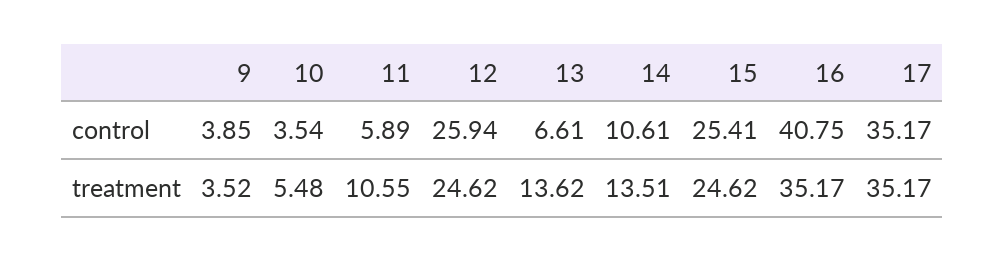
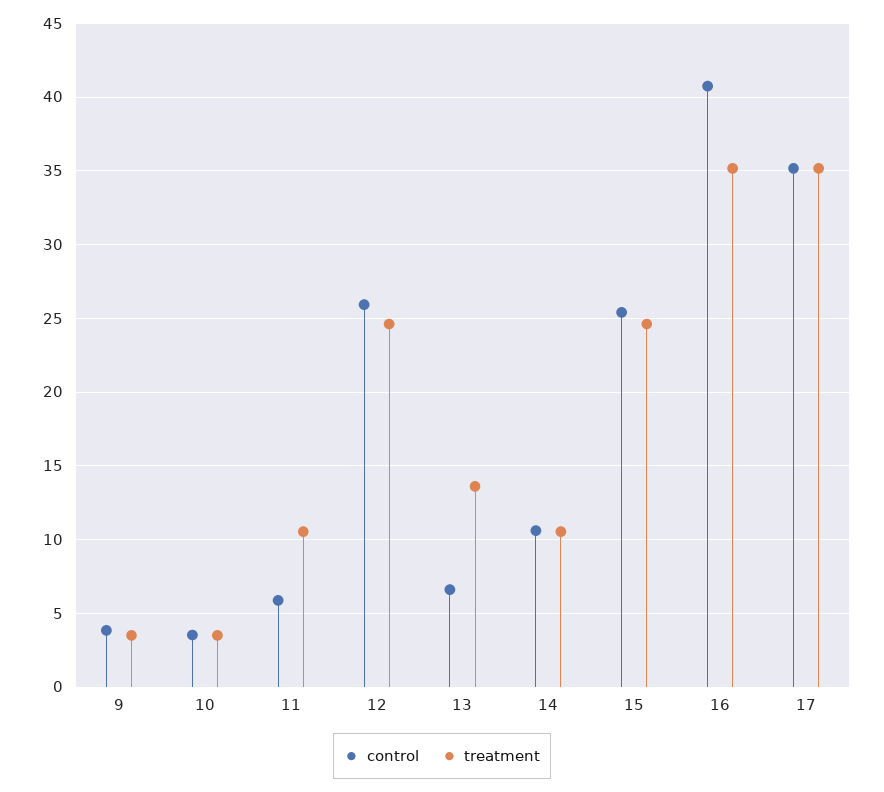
treatment, 10: 5.48 -> 3.5
treatment, 14: 13.51 -> 10.5

